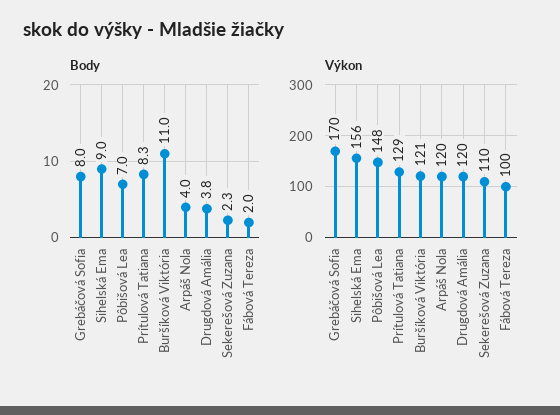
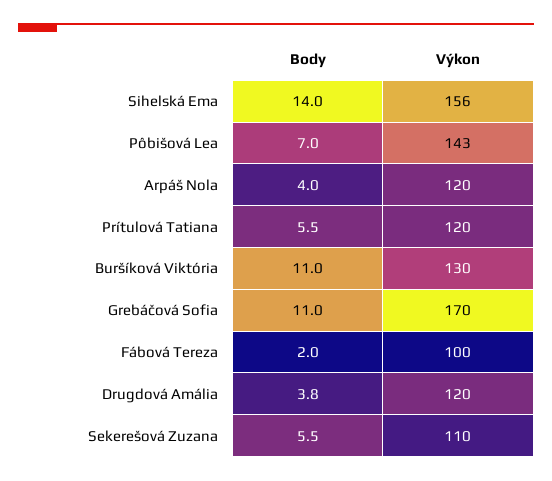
Body, Grebáčová Sofia: 8 -> 11
Body, Sihelská Ema: 9 -> 14
Body, Prítulová Tatiana: 8.3 -> 5.5
Body, Sekerešová Zuzana: 2.3 -> 5.5
Výkon, Pôbišová Lea: 148 -> 143
Výkon, Prítulová Tatiana: 129 -> 120
Výkon, Buršíková Viktória: 121 -> 130

